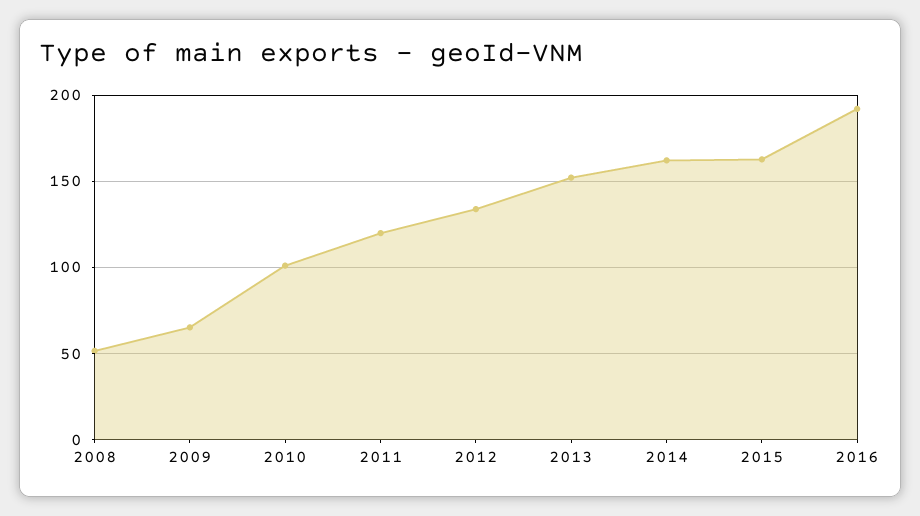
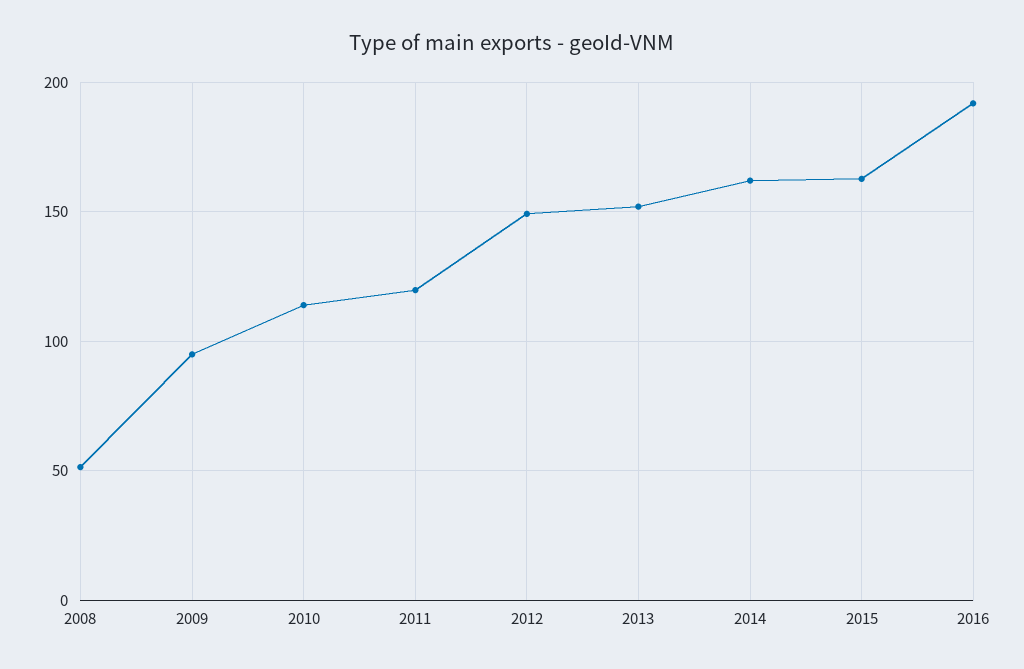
2009: 65 -> 95
2010: 100 -> 115
2012: 135 -> 150

